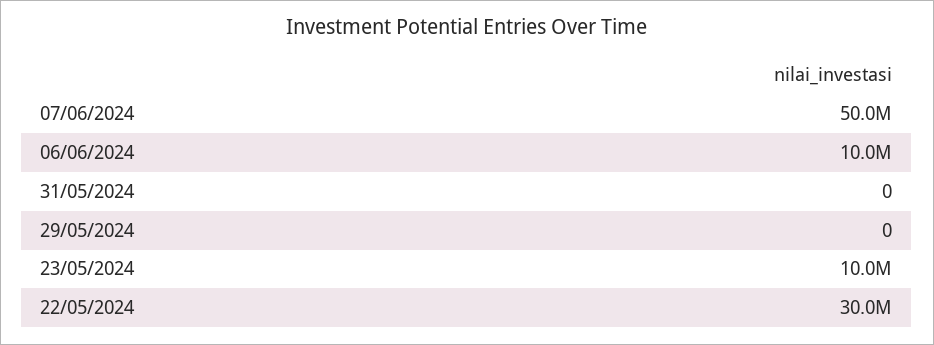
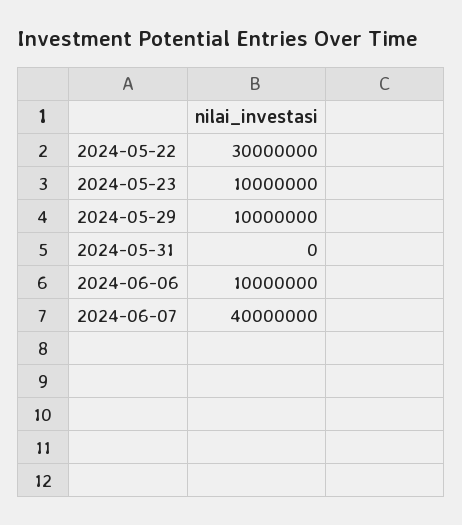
07/06/2024: 50000000 -> 40000000
29/05/2024: 0 -> 10000000

